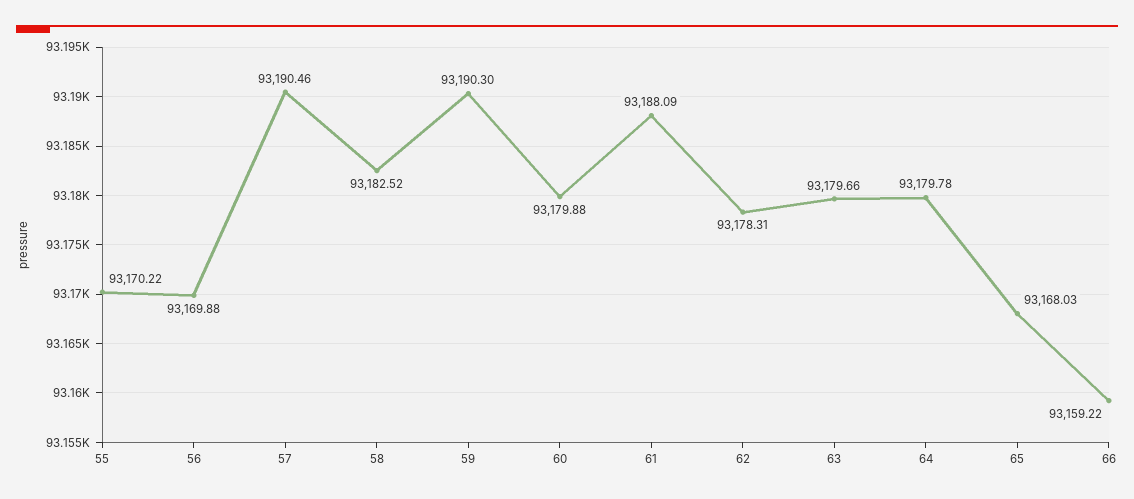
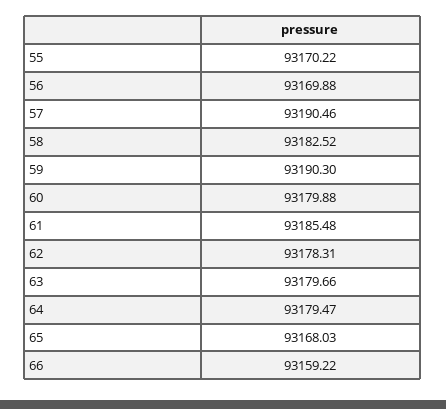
61: 93188.09 -> 93185.48
64: 93179.78 -> 93179.47

